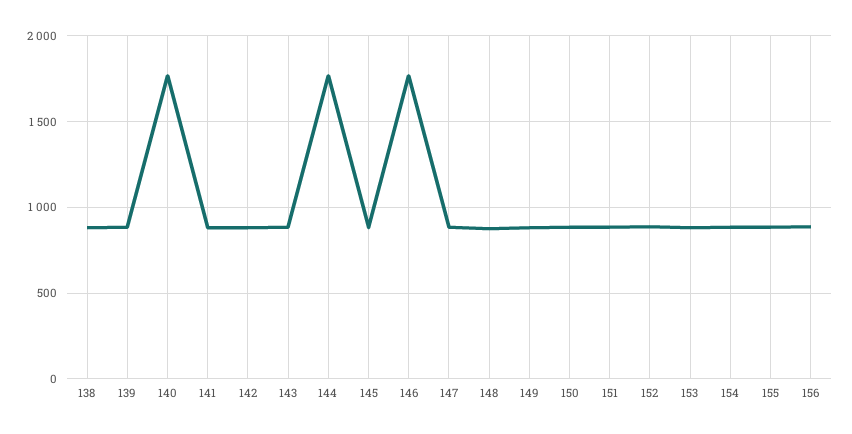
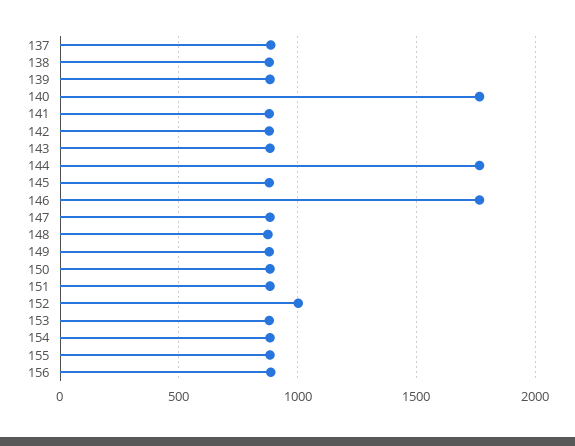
152: 900 -> 1000
137: none -> 900

